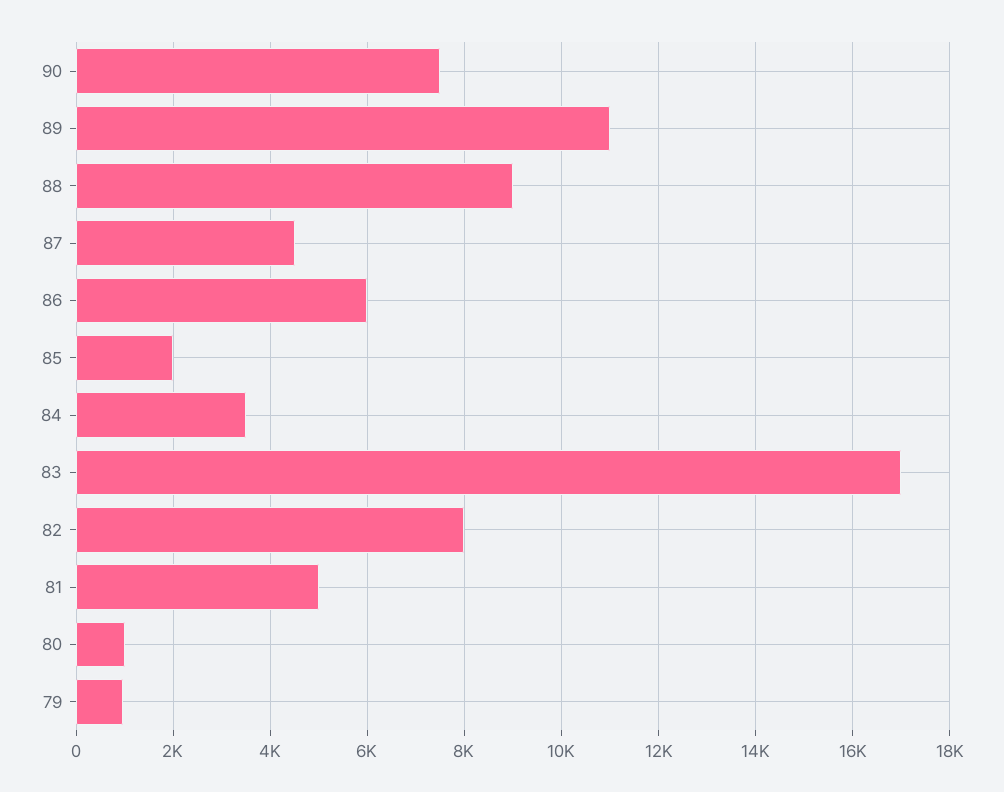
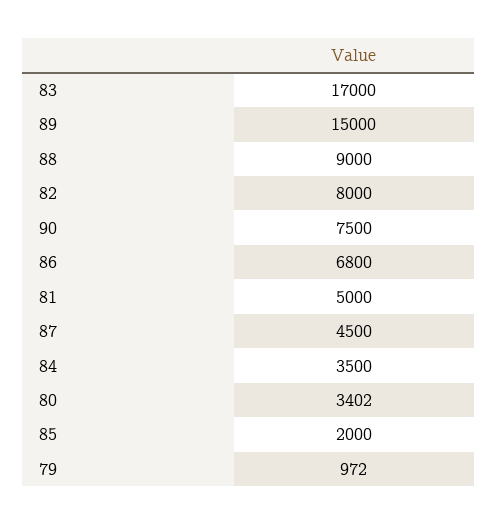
89: 11000 -> 15000
86: 6000 -> 6800
80: 1000 -> 3402

